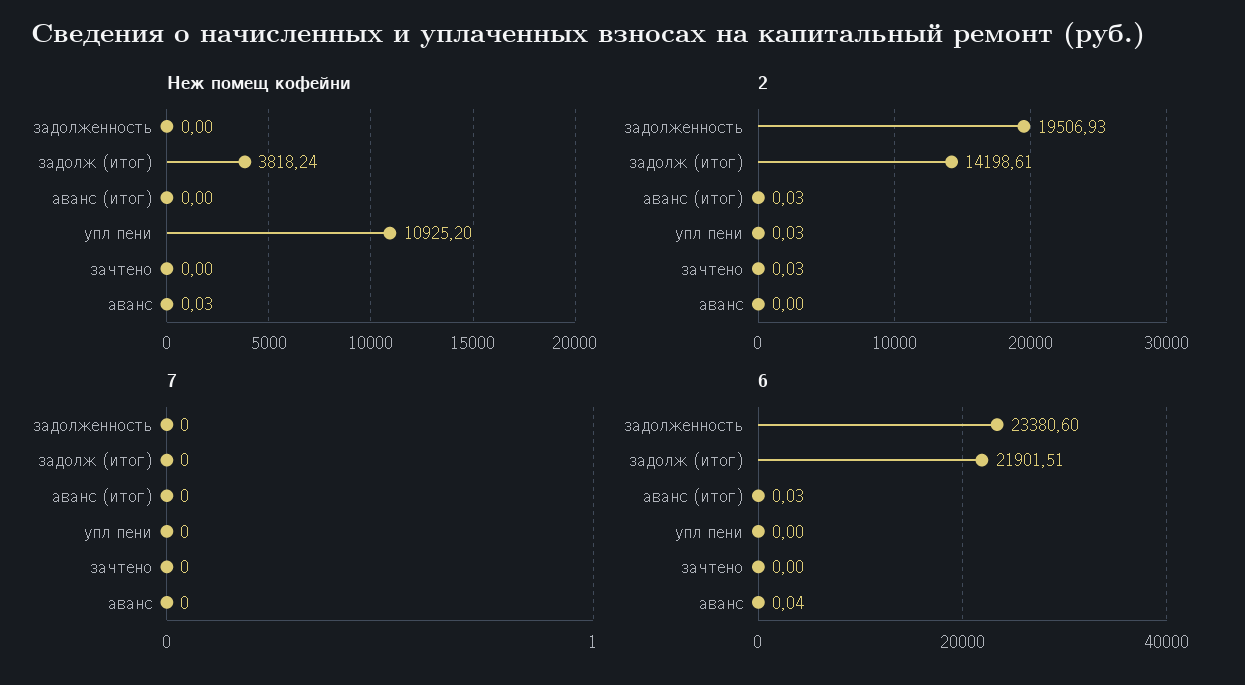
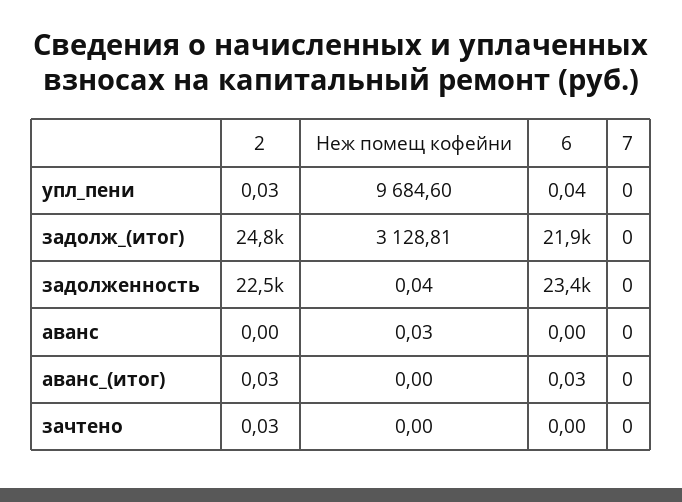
Неж помещ кофейни, задолженность: 0 -> 0.04
Неж помещ кофейни, задолж (итог): 3818.24 -> 3128.81
Неж помещ кофейни, упл пени: 10925.2 -> 9684.6
2, задолженность: 19506.93 -> 22500
2, задолж (итог): 14198.61 -> 24800
6, упл пени: 0 -> 0.04
6, аванс: 0.04 -> 0

